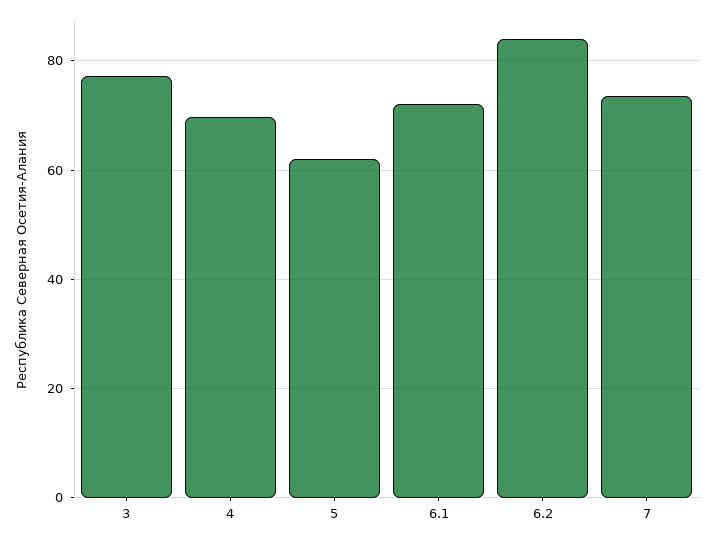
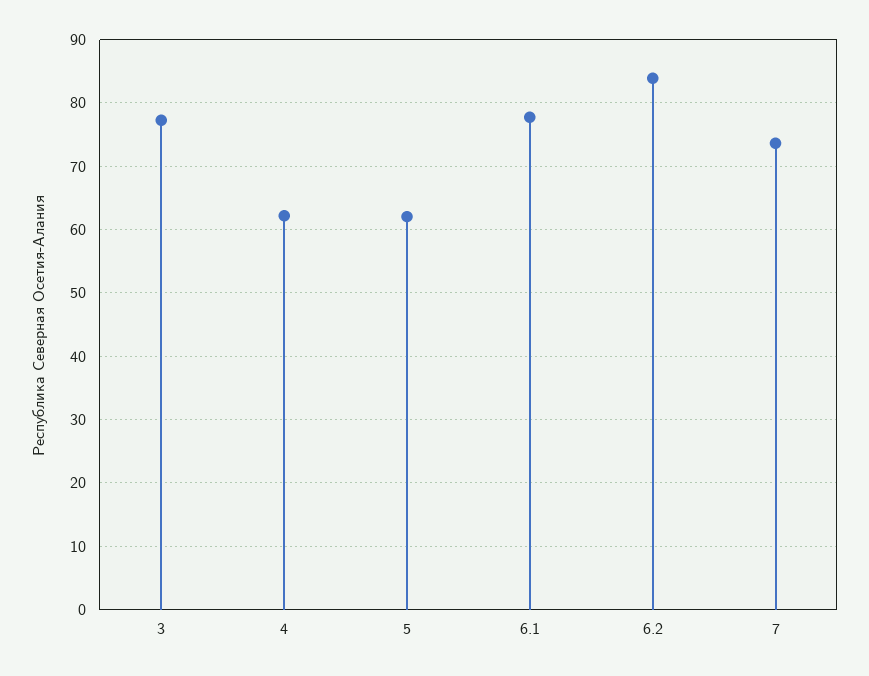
4: 70 -> 62
6.1: 72 -> 78

